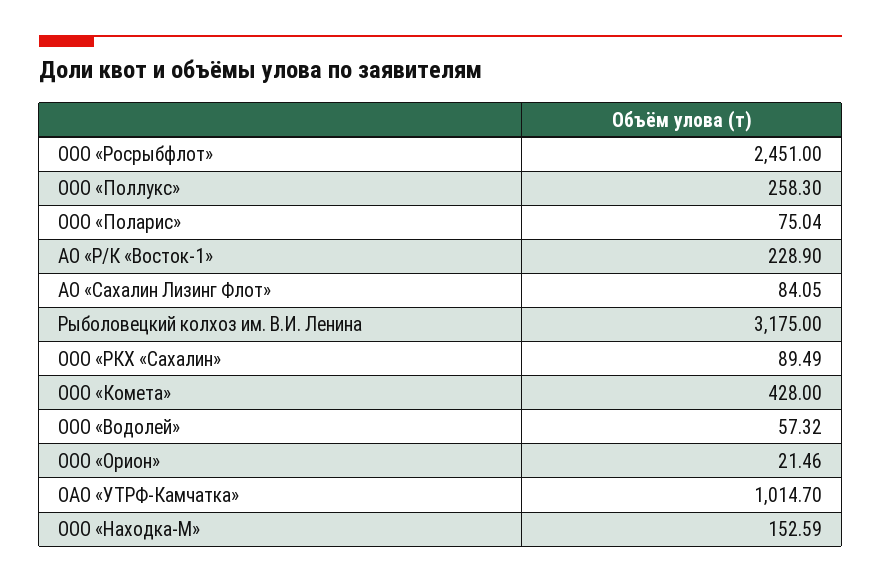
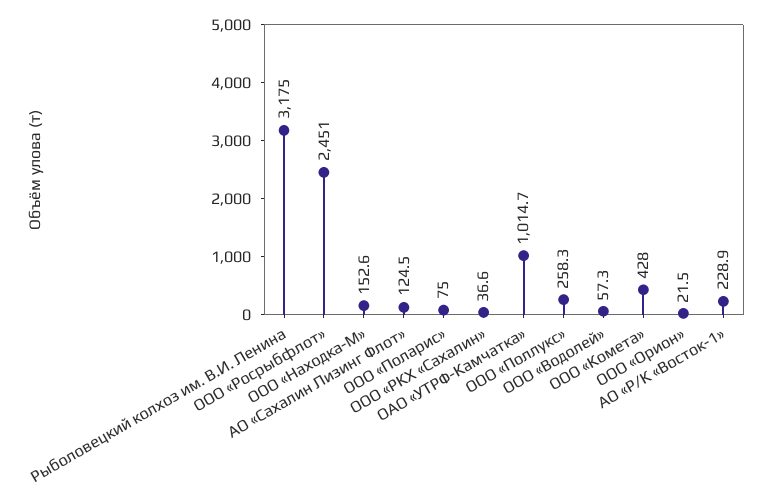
АО «Сахалин Лизинг Флот»: 84.05 -> 124.5
ООО «РКХ «Сахалин»: 89.49 -> 36.6

